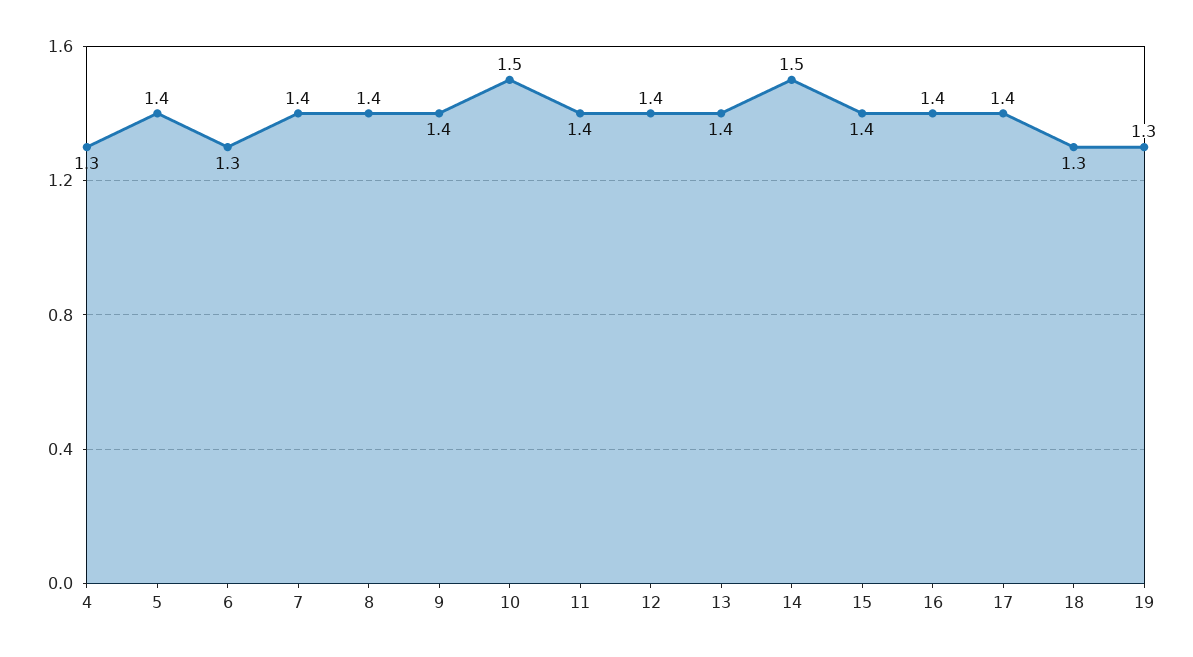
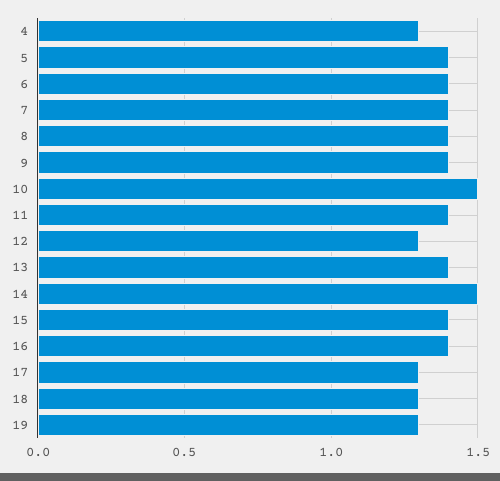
6: 1.3 -> 1.4
12: 1.4 -> 1.3
17: 1.4 -> 1.3

